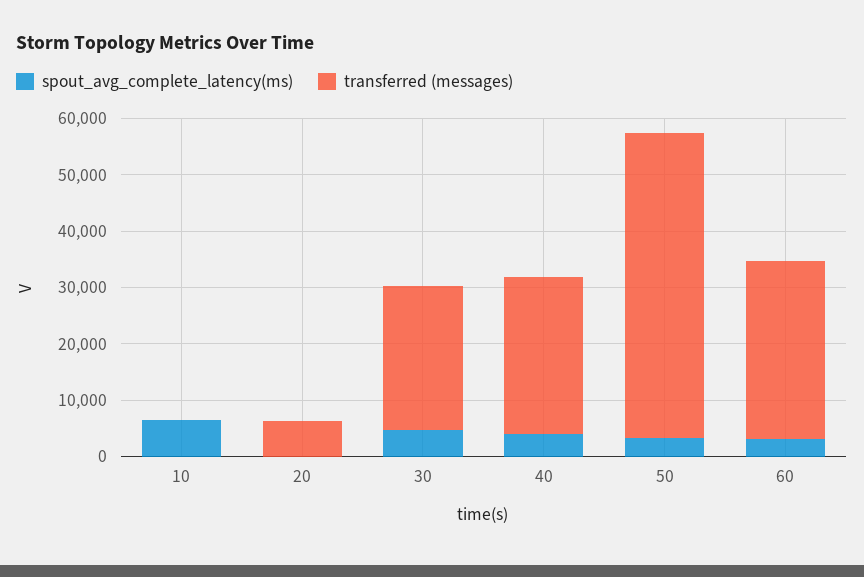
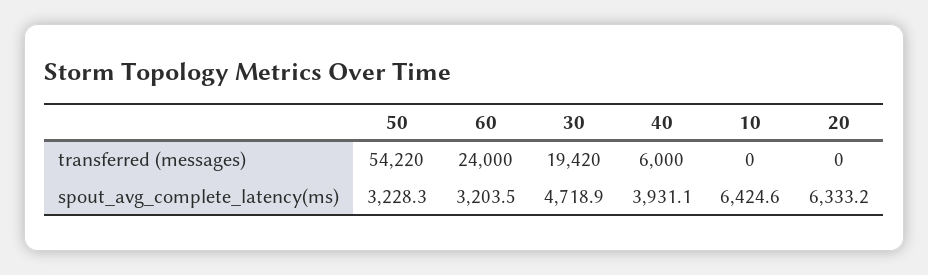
spout_avg_complete_latency(ms), 20: 0 -> 6333.2
transferred (messages), 20: 6000 -> 0
transferred (messages), 30: 26000 -> 19420
transferred (messages), 40: 28000 -> 6000
transferred (messages), 60: 32000 -> 24000

